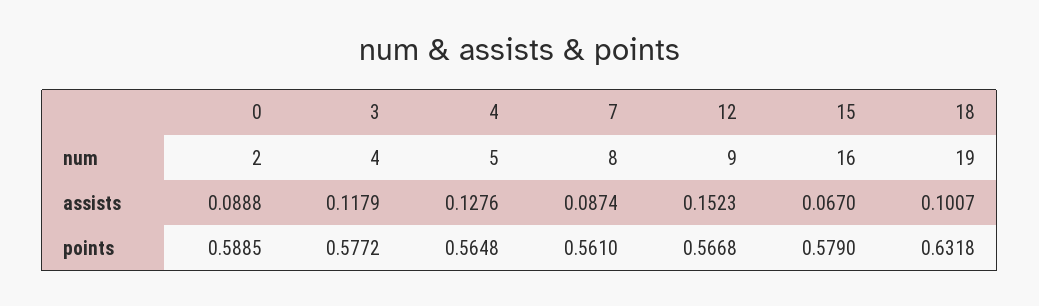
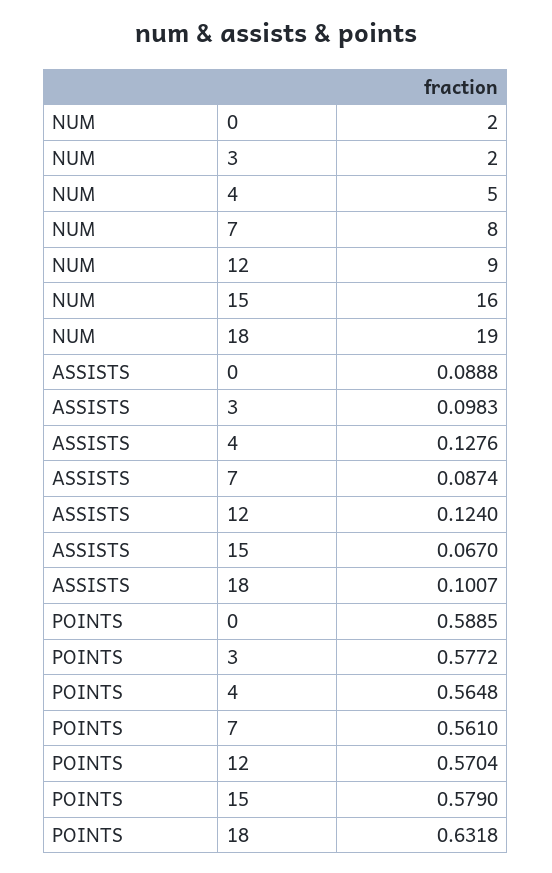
3, num: 4 -> 2
3, assists: 0.1179 -> 0.0983
12, assists: 0.1523 -> 0.124
12, points: 0.5668 -> 0.5704

